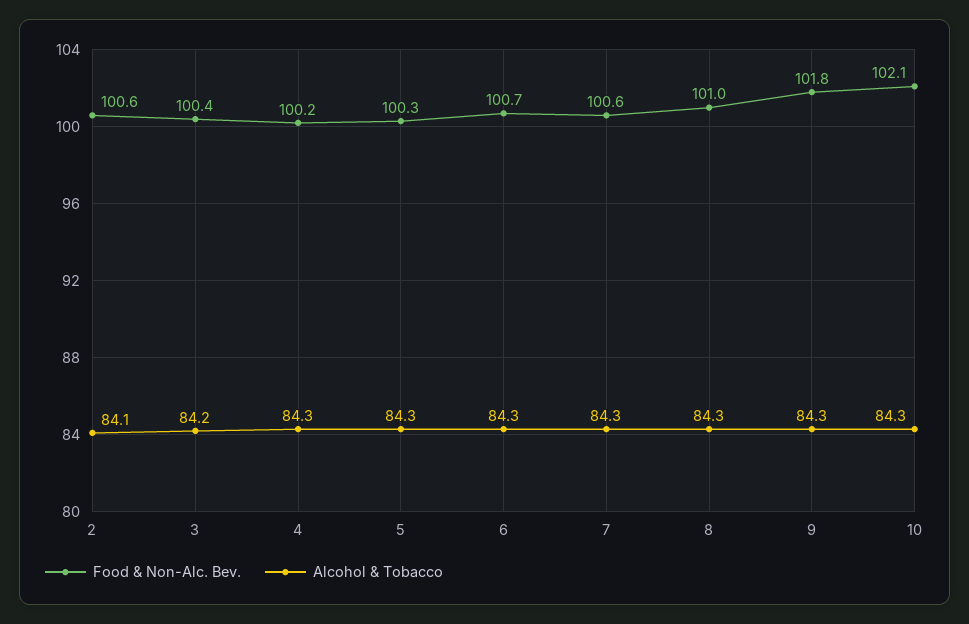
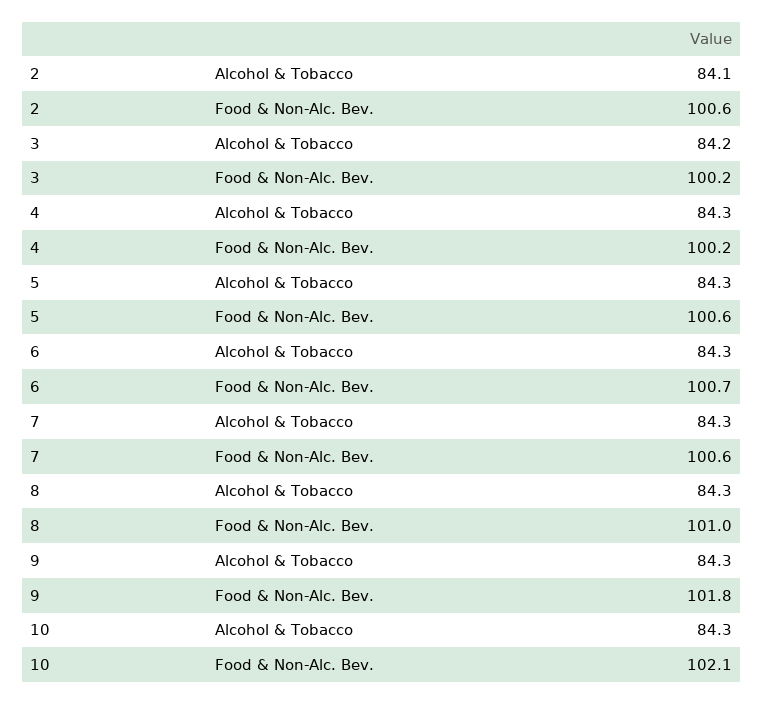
Food & Non-Alc. Bev., 3: 100.4 -> 100.2
Food & Non-Alc. Bev., 5: 100.3 -> 100.6

